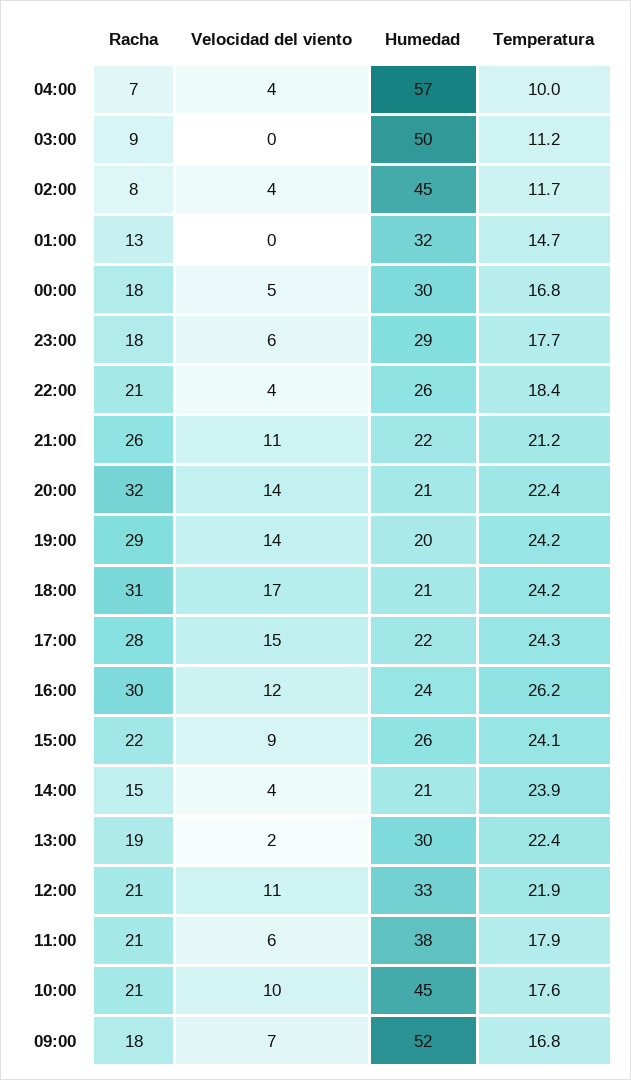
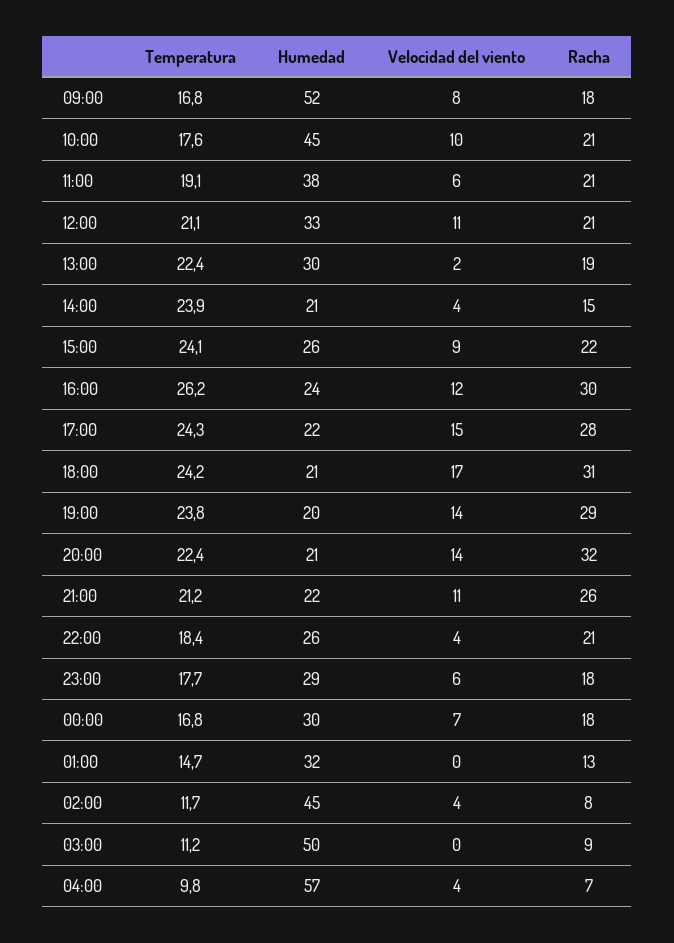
Temperatura, 04:00: 10 -> 9.8
Velocidad del viento, 00:00: 5 -> 7
Temperatura, 19:00: 24.2 -> 23.8
Temperatura, 12:00: 21.9 -> 21.1
Temperatura, 11:00: 17.9 -> 19.1
Velocidad del viento, 09:00: 7 -> 8

